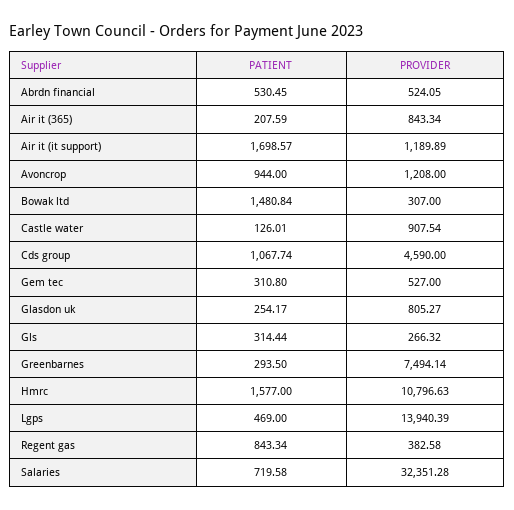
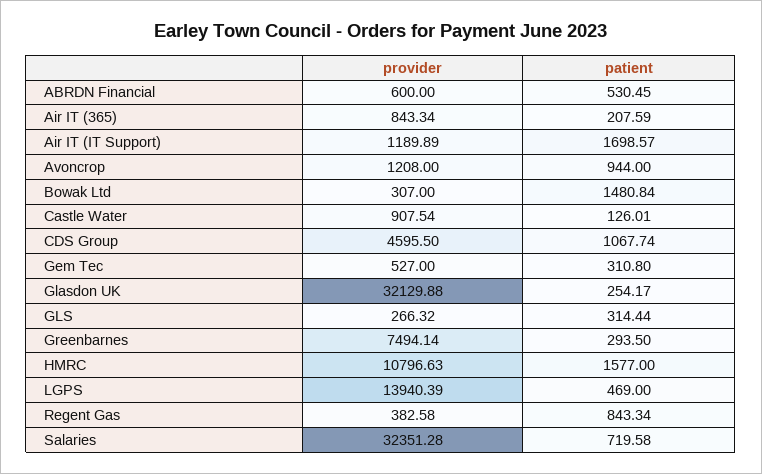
PROVIDER, Abrdn financial: 524.05 -> 600
PROVIDER, Cds group: 4590 -> 4595.5
PROVIDER, Glasdon uk: 805.27 -> 32129.88

